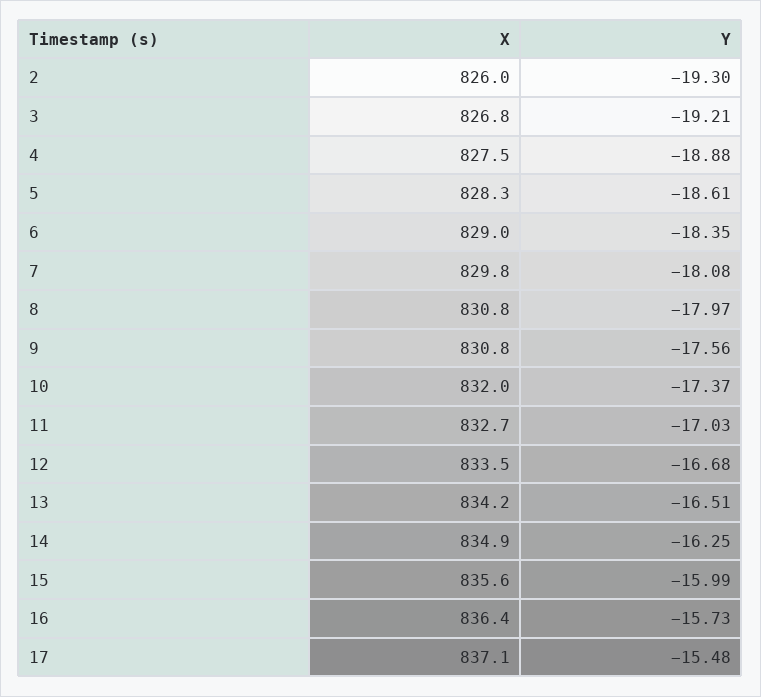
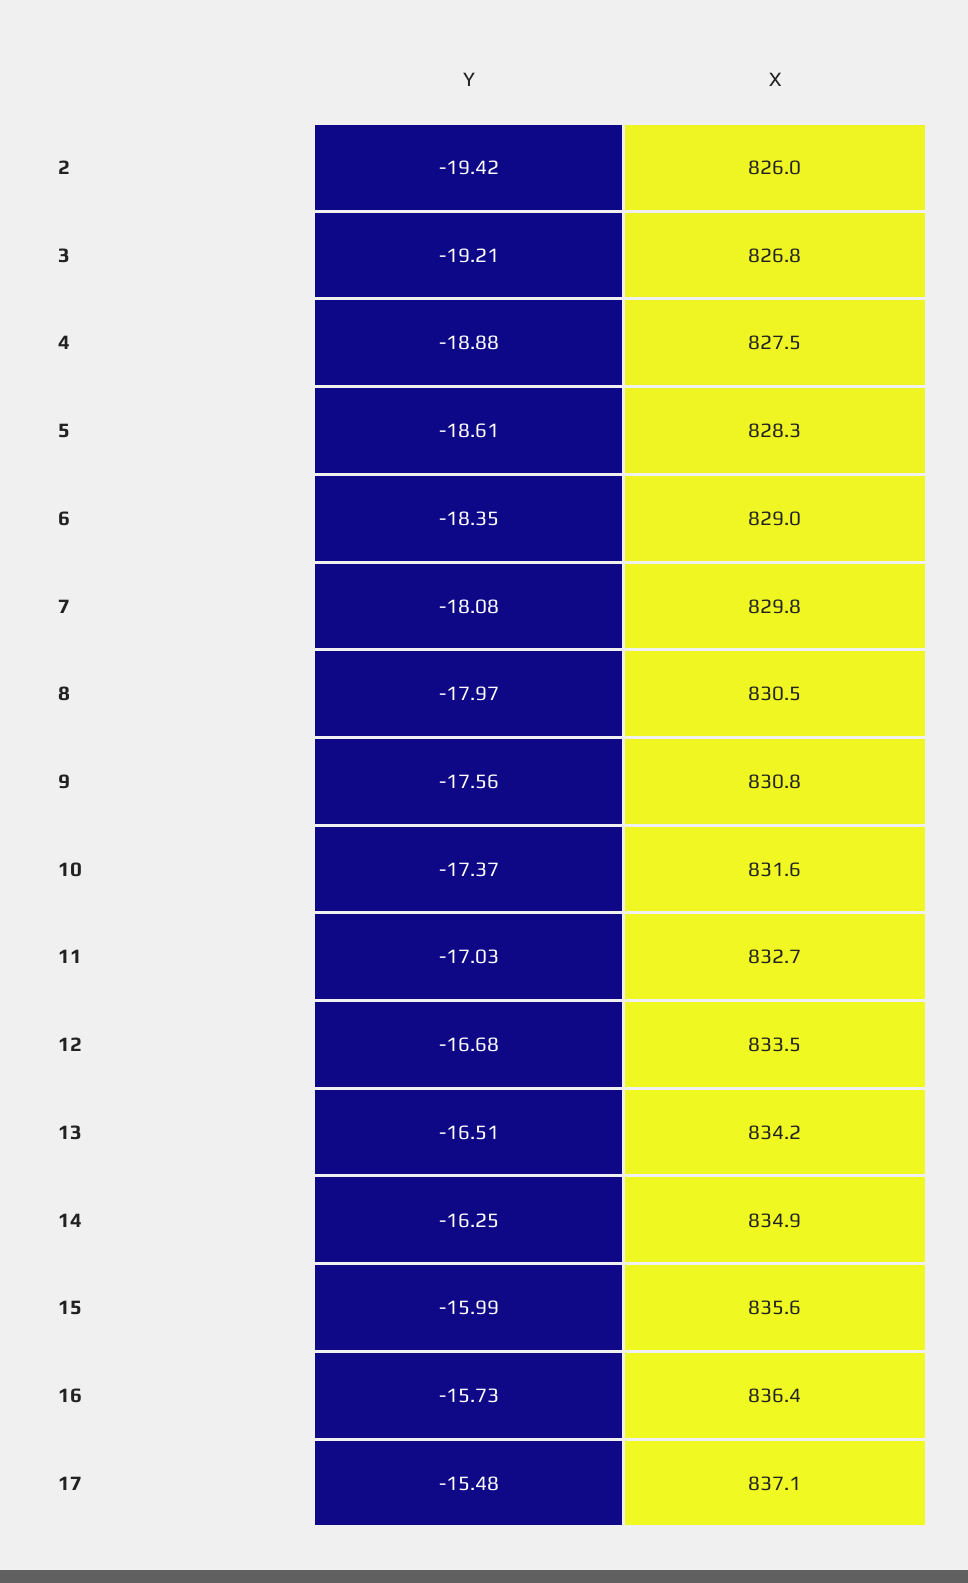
Y, 2: -19.3 -> -19.42
X, 8: 830.8 -> 830.5
X, 10: 832 -> 831.6

